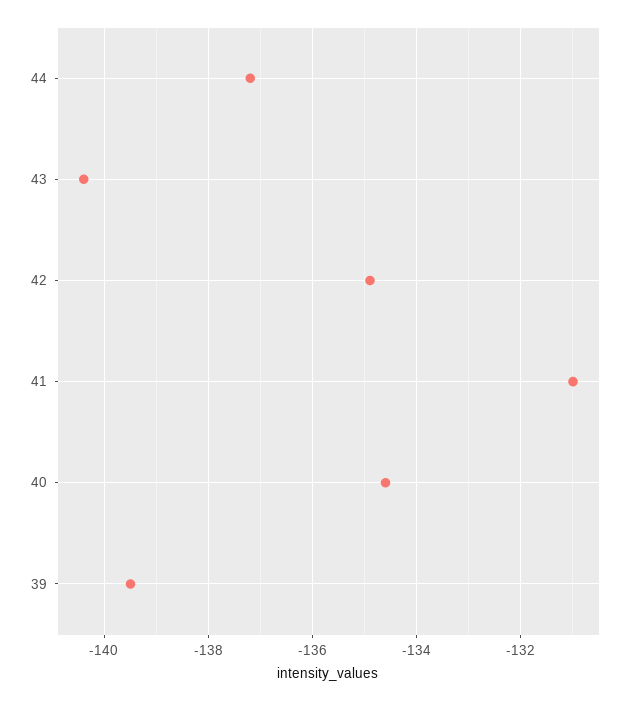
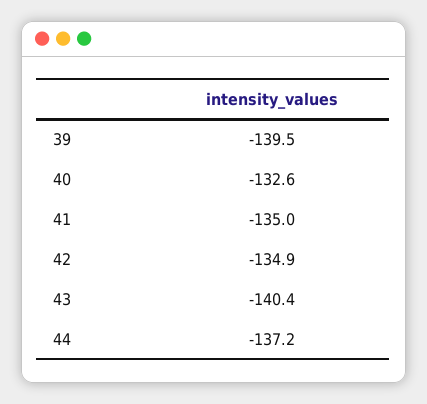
41: -131 -> -135
40: -134.5 -> -132.6

